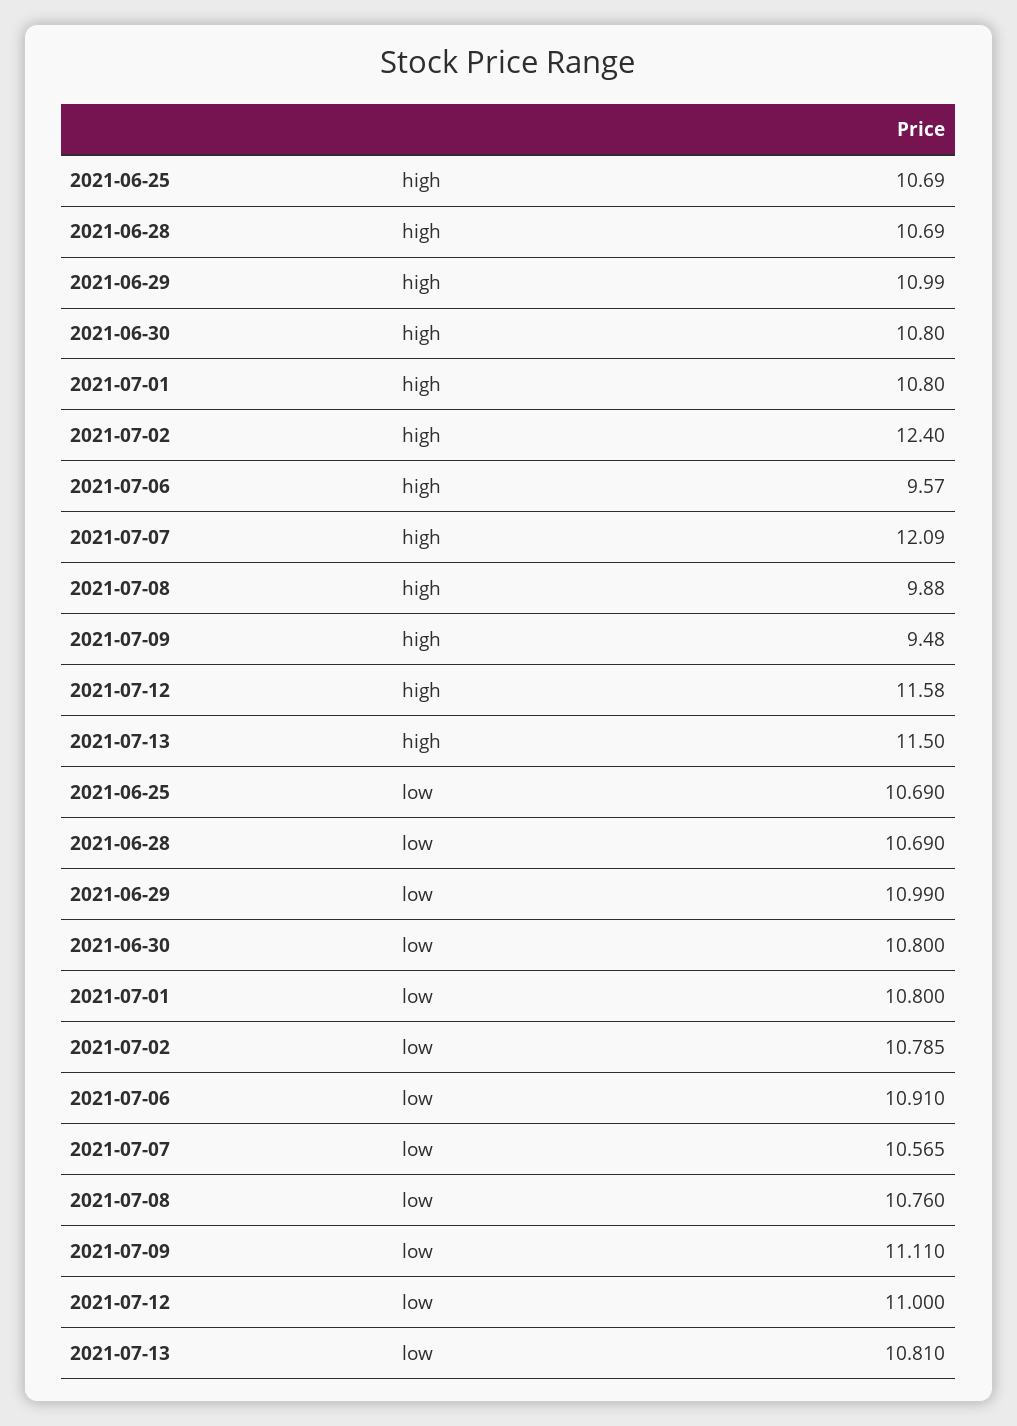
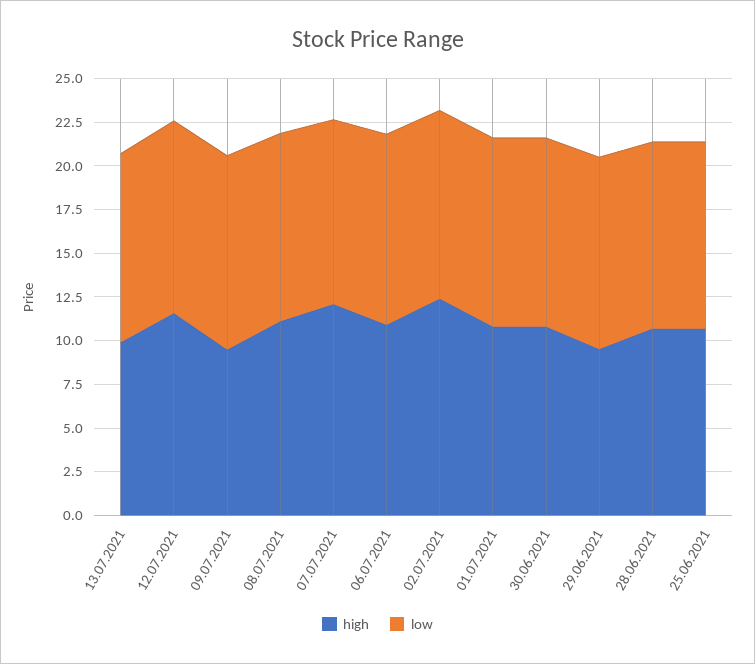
high, 2021-06-29: 10.99 -> 9.5
high, 2021-07-06: 9.57 -> 11
high, 2021-07-08: 9.88 -> 11
high, 2021-07-13: 11.5 -> 10

